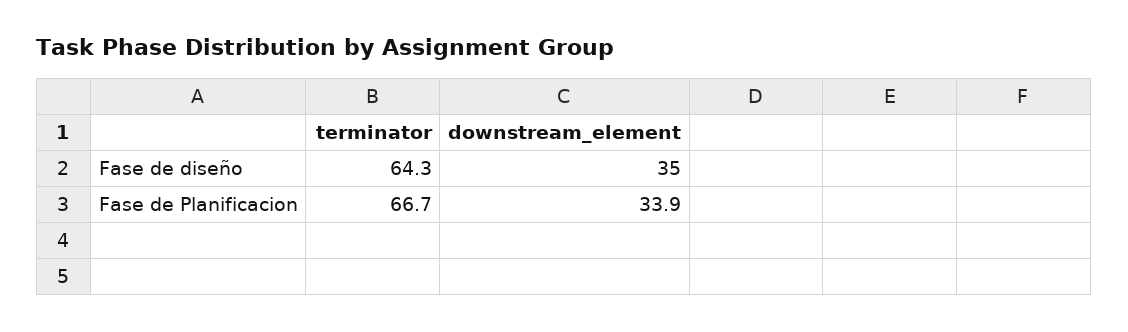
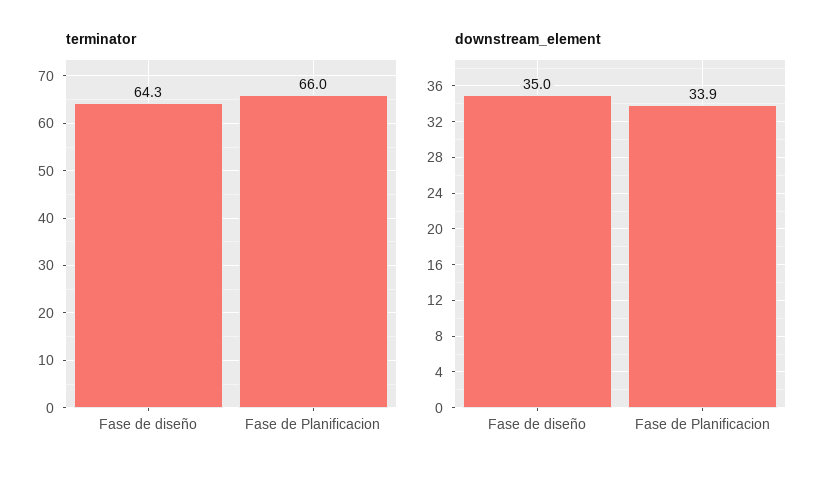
terminator, Fase de Planificacion: 66.7 -> 66

